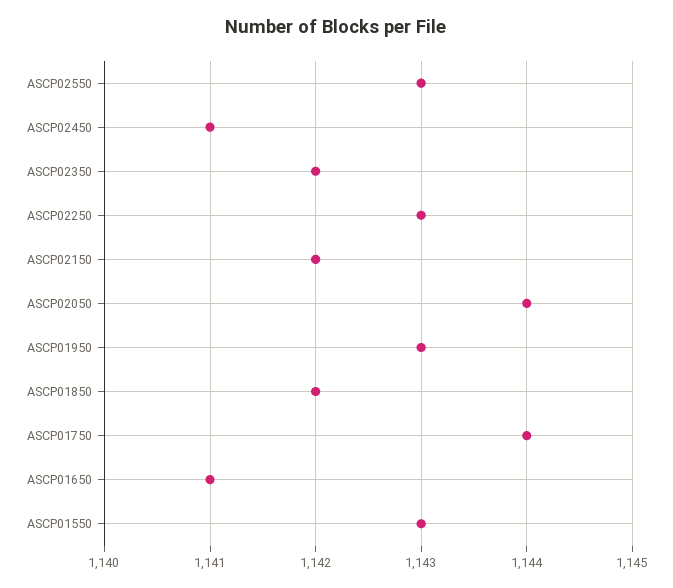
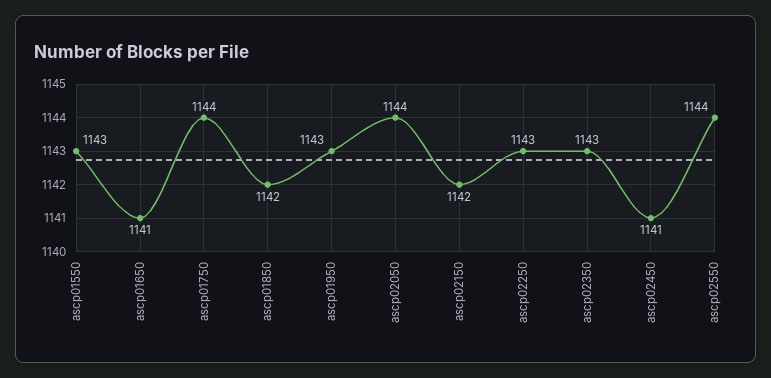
ASCP02550: 1143 -> 1144
ASCP02350: 1142 -> 1143

